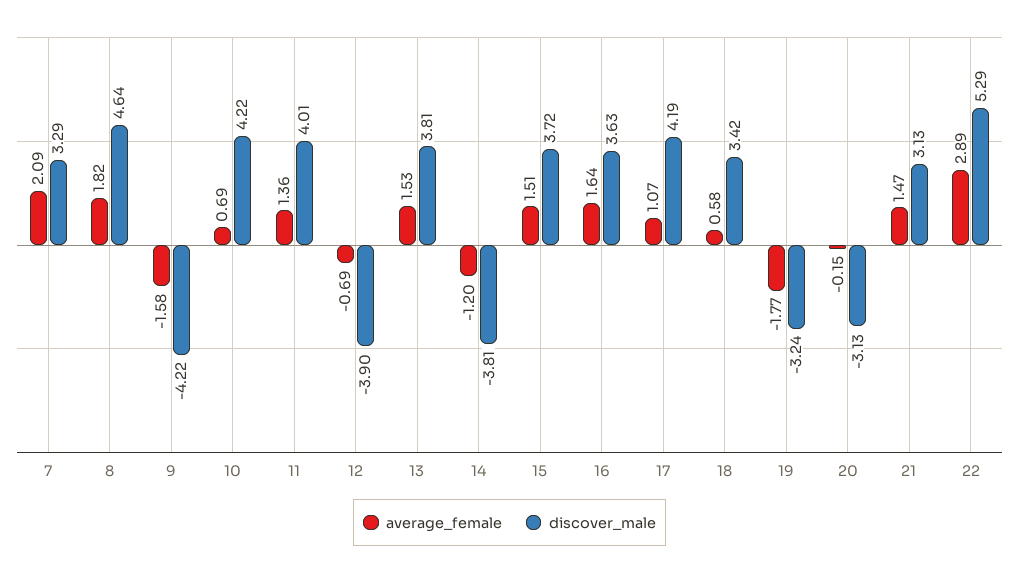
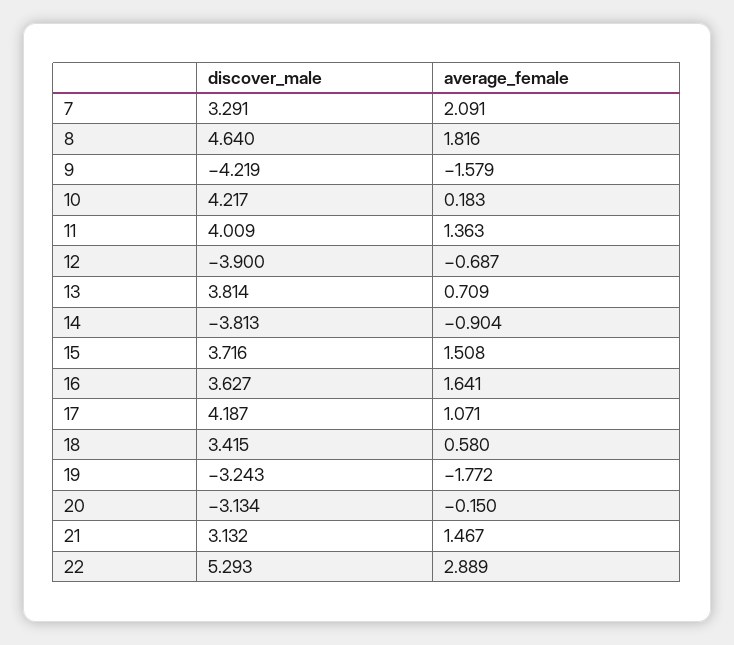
average_female, 10: 0.69 -> 0.183
average_female, 13: 1.53 -> 0.709
average_female, 14: -1.2 -> -0.904

